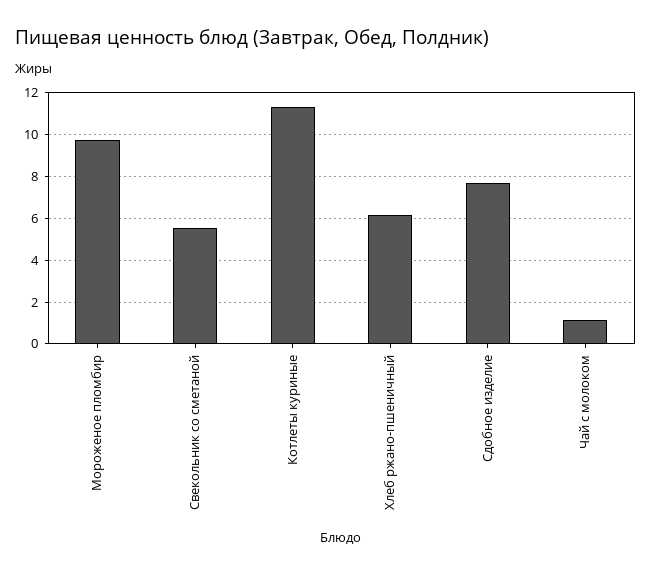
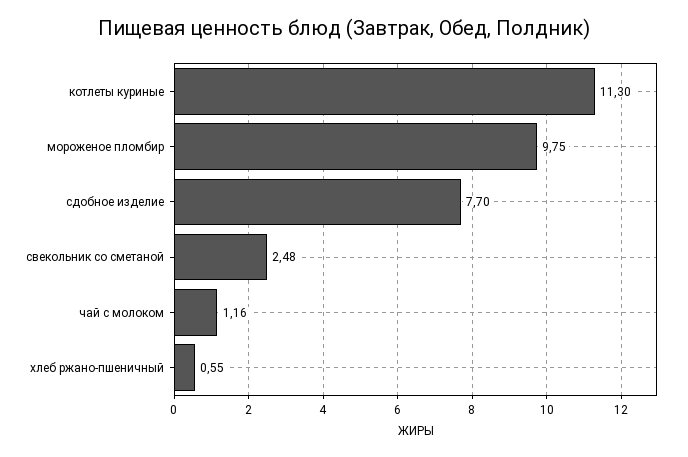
Свекольник со сметаной: 5.5 -> 2.48
Хлеб ржано-пшеничный: 6 -> 0.55

